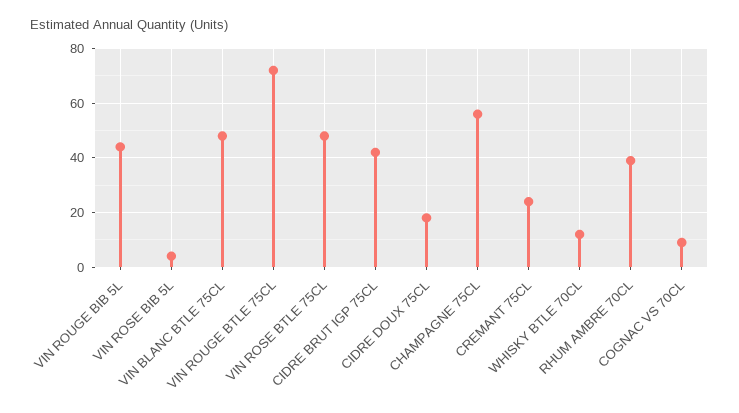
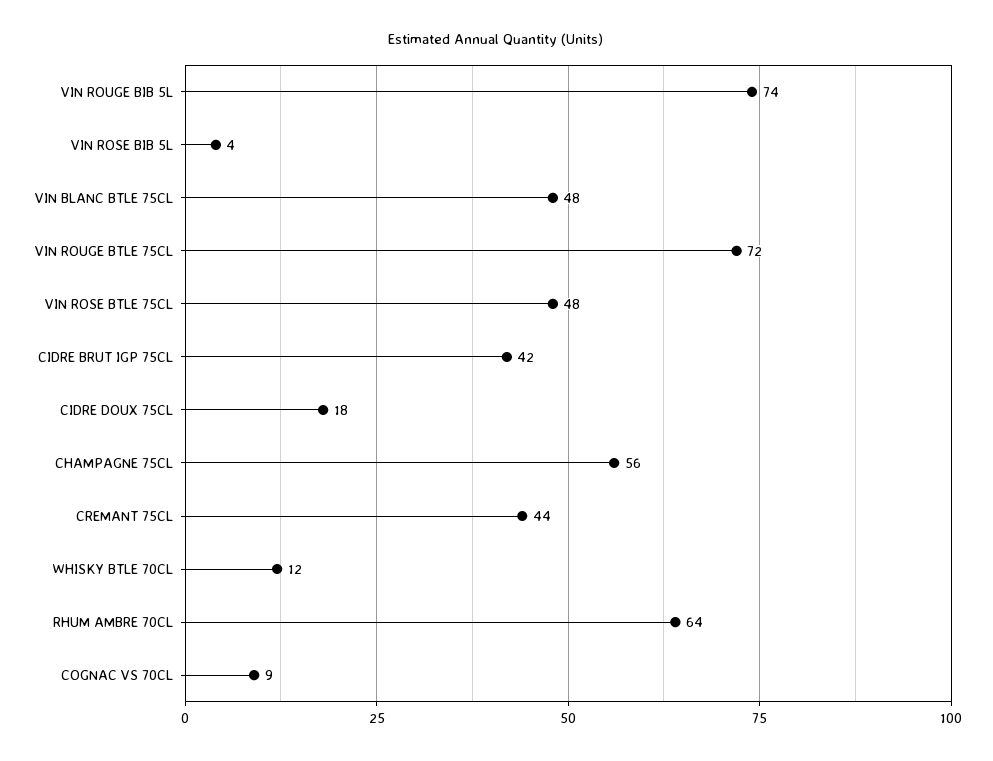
VIN ROUGE BIB 5L: 45 -> 74
CREMANT 75CL: 25 -> 44
RHUM AMBRE 70CL: 40 -> 64

